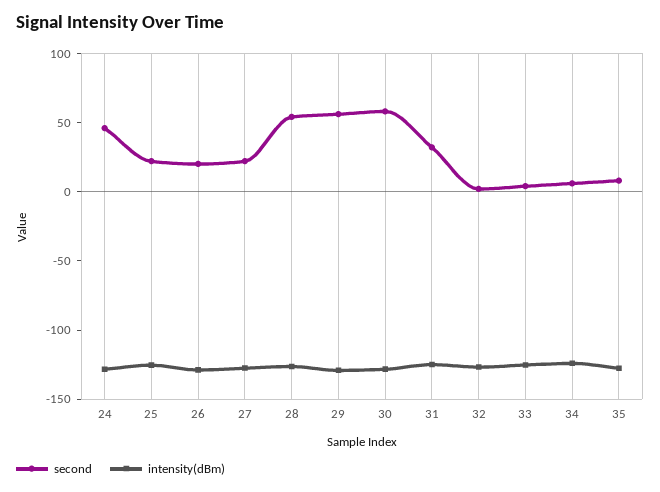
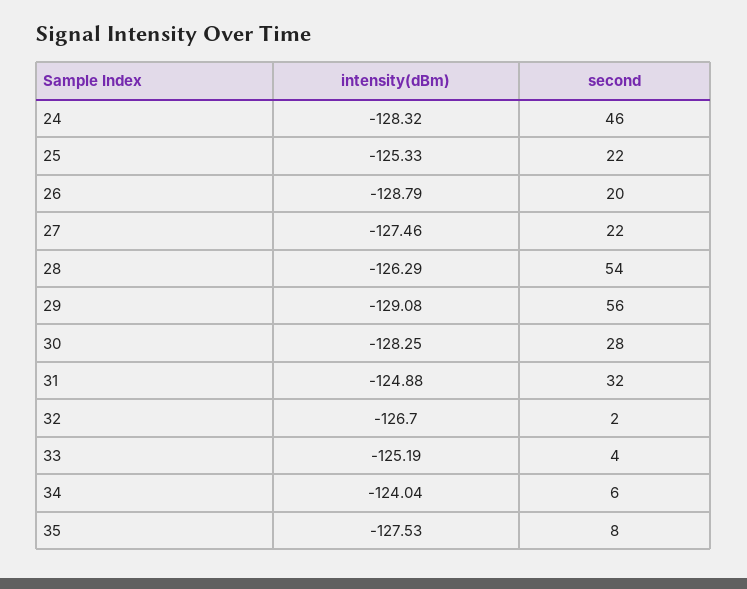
second, 30: 60 -> 28

